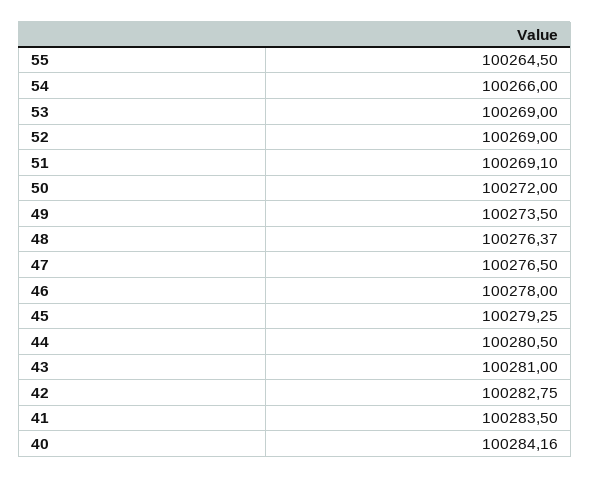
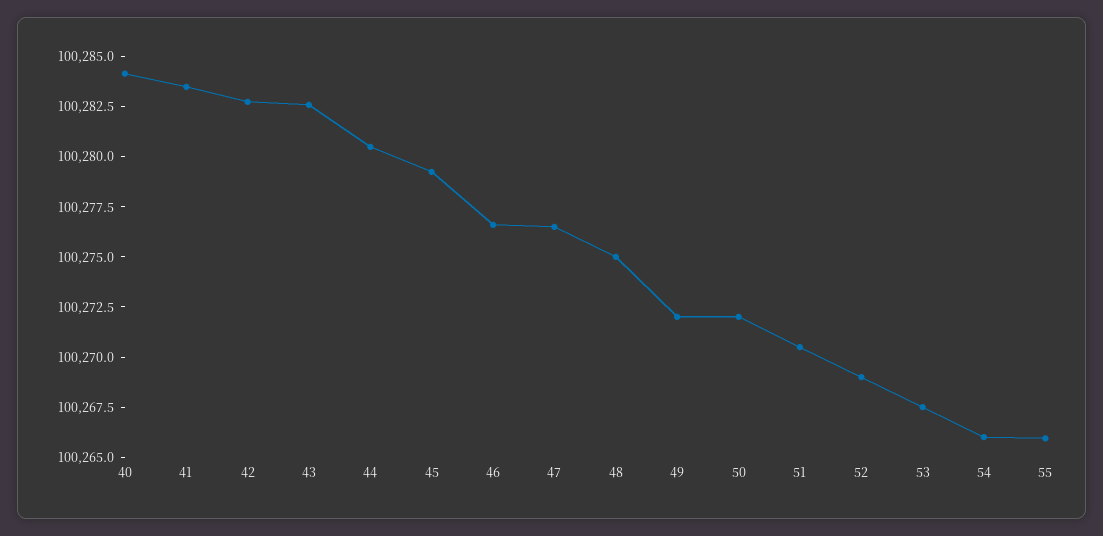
55: 100264.5 -> 100266
53: 100269 -> 100267.5
51: 100269.1 -> 100270.5
49: 100273.5 -> 100272
48: 100276.37 -> 100275
46: 100278 -> 100276.5
43: 100281 -> 100282.5

